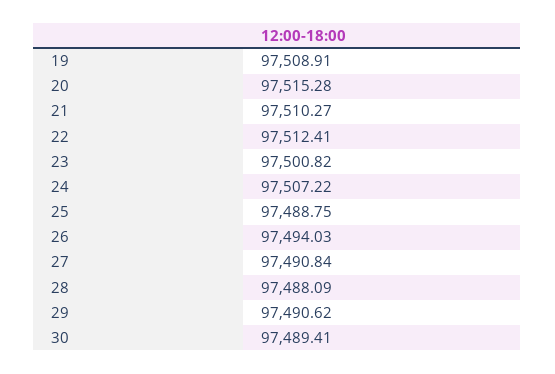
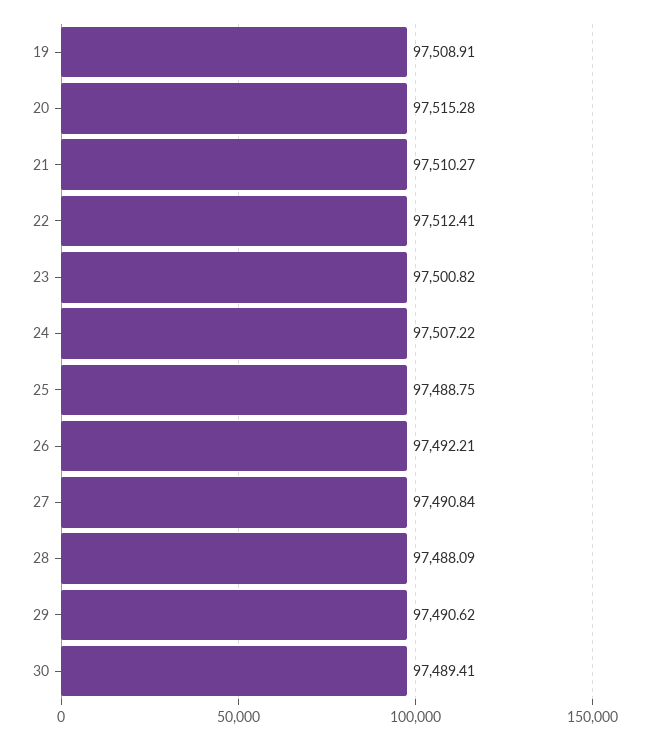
26: 97494.03 -> 97492.21

